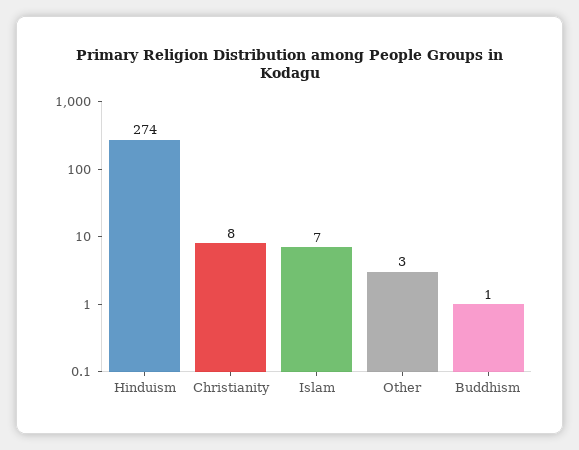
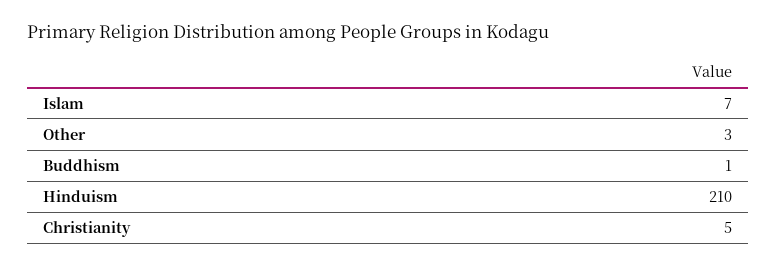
Hinduism: 274 -> 210
Christianity: 8 -> 5

